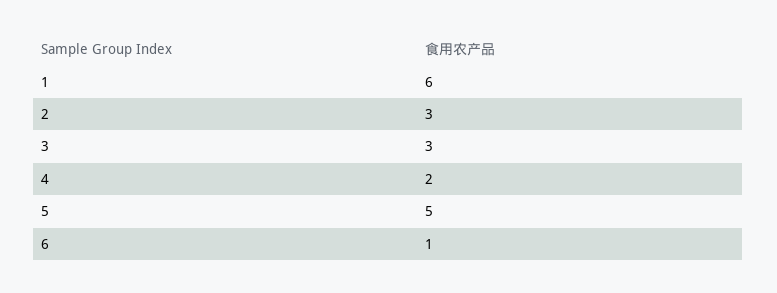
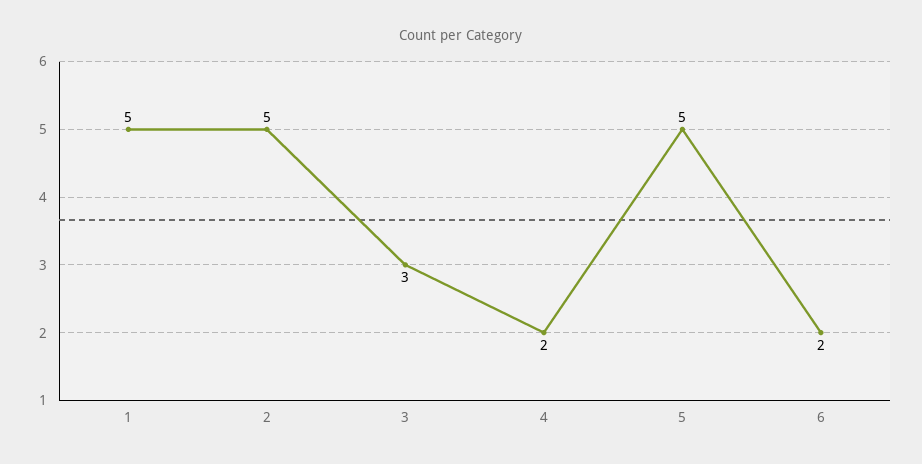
1: 6 -> 5
2: 3 -> 5
6: 1 -> 2

